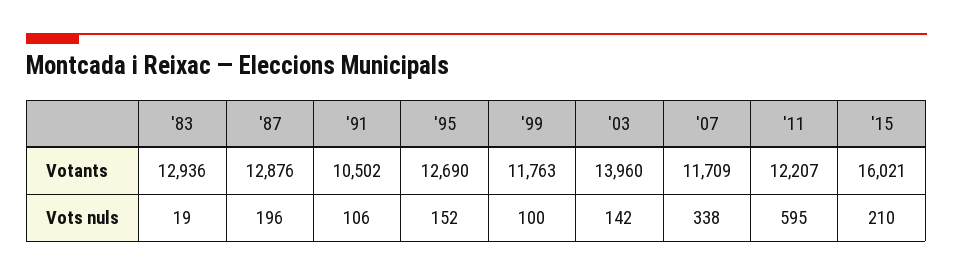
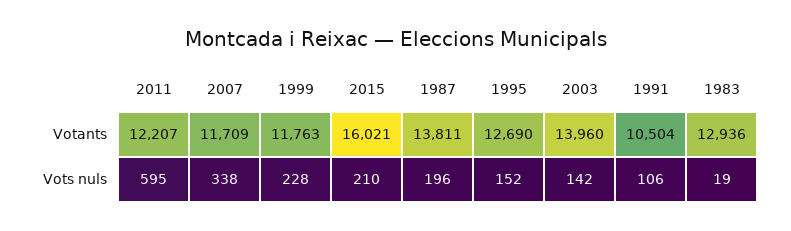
'87, Votants: 12876 -> 13811
'91, Votants: 10502 -> 10504
'99, Vots nuls: 100 -> 228

